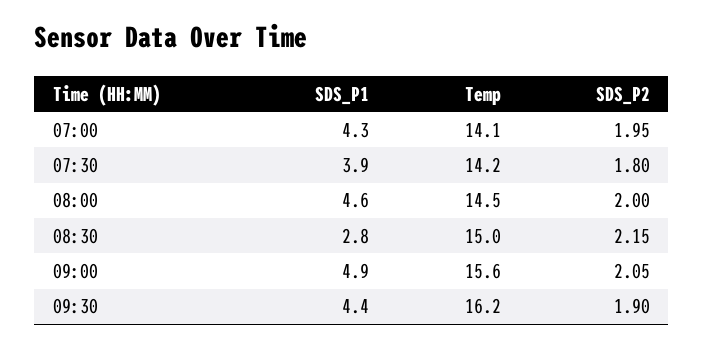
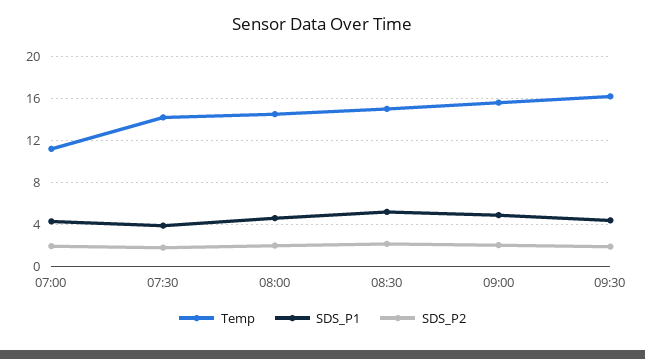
Temp, 07:00: 14.1 -> 11
SDS_P1, 08:30: 2.8 -> 5

